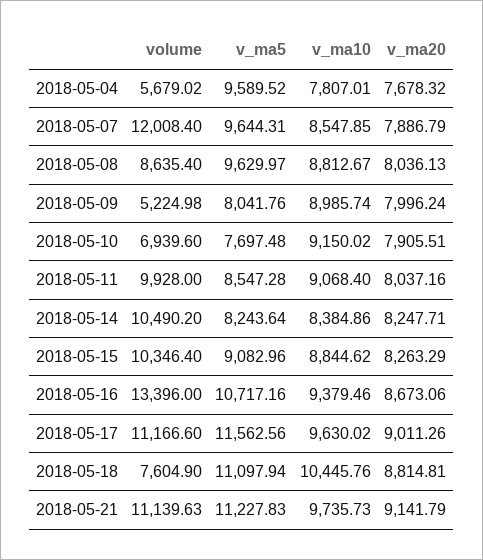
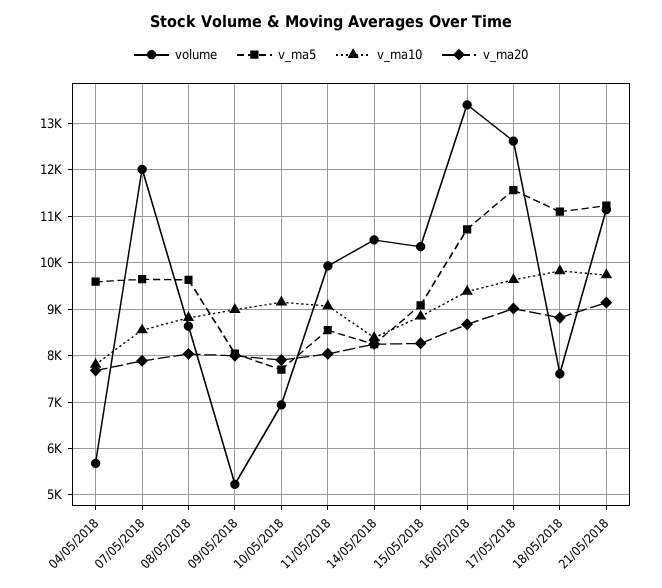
volume, 2018-05-17: 11166.6 -> 12600
v_ma10, 2018-05-18: 10445.76 -> 9800

